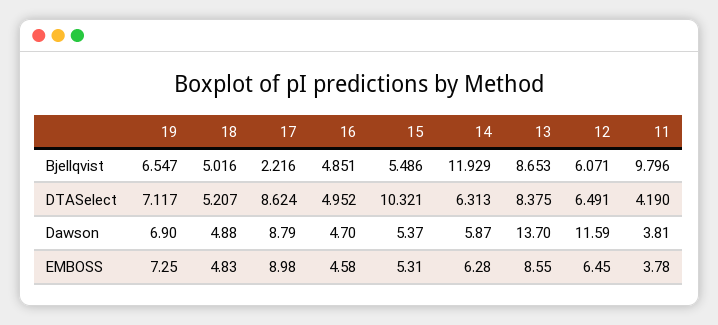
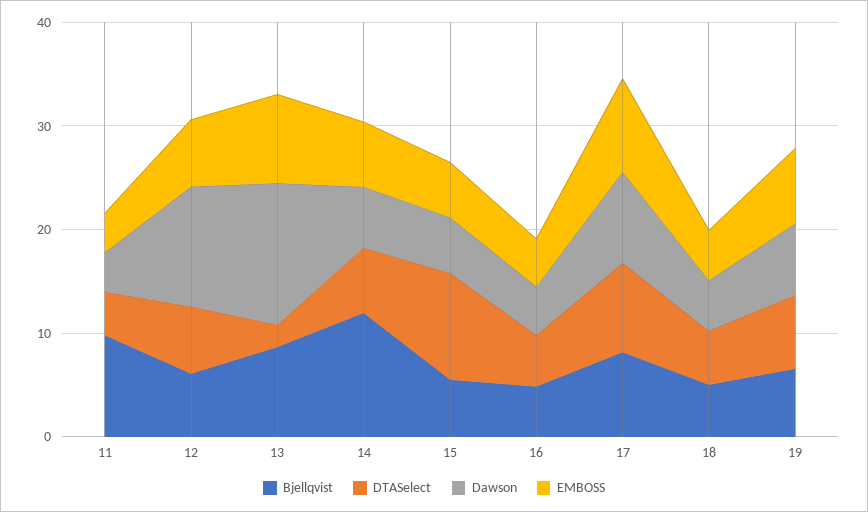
Bjellqvist, 17: 2.216 -> 8
DTASelect, 13: 8.375 -> 2

